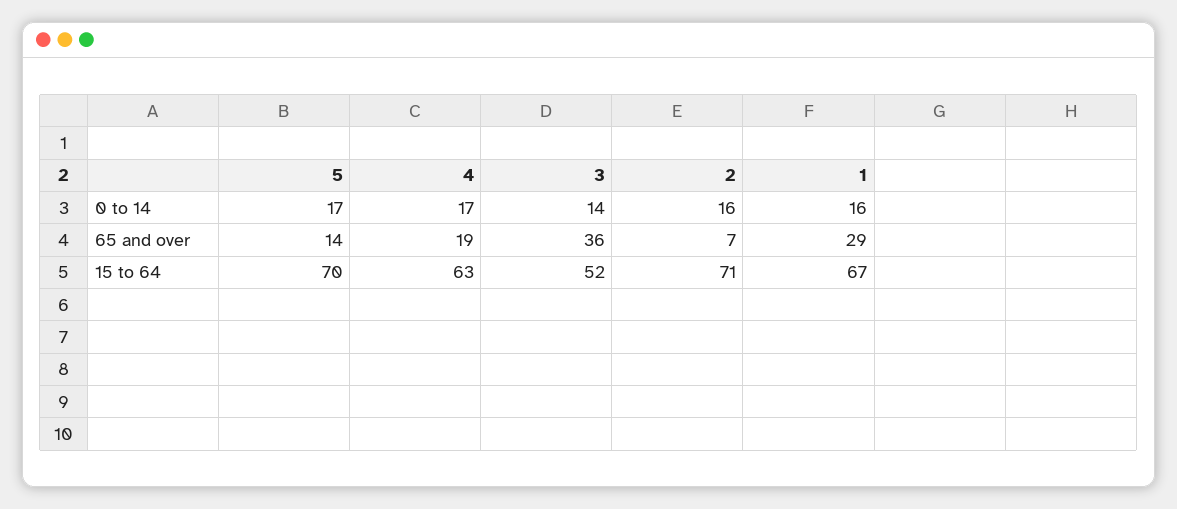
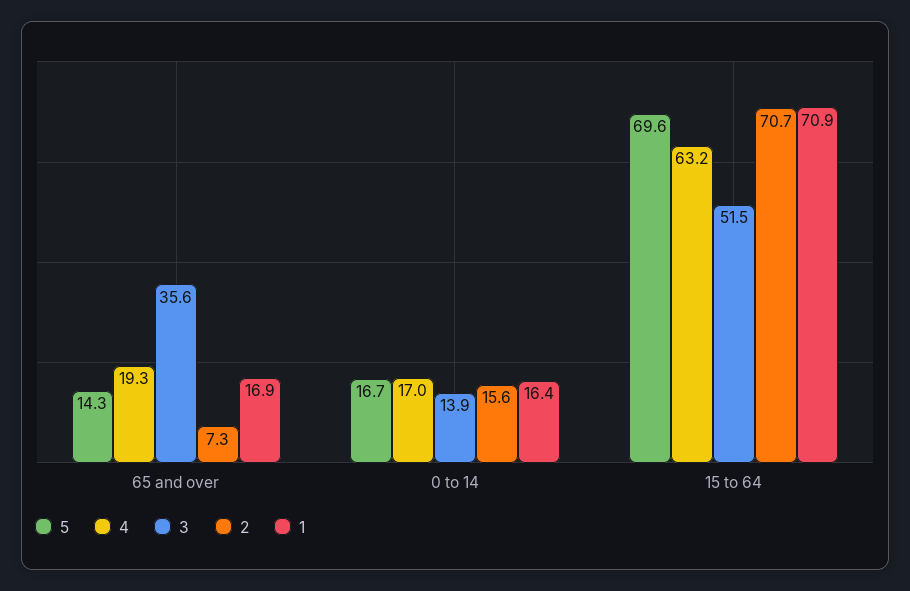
1, 65 and over: 29 -> 16.9
1, 15 to 64: 67 -> 70.9

